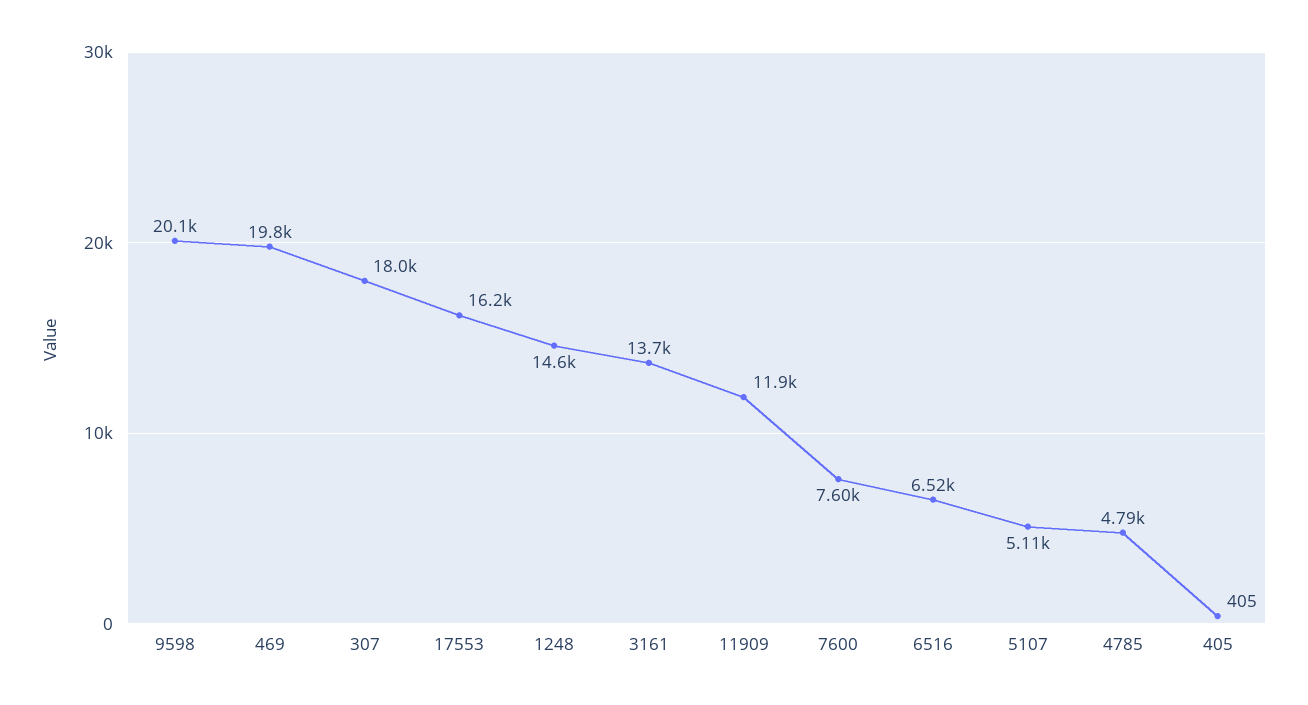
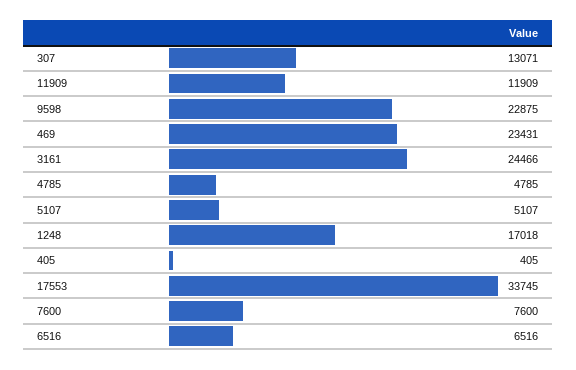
9598: 20100 -> 22875
469: 19800 -> 23431
307: 18000 -> 13071
17553: 16200 -> 33745
1248: 14600 -> 17018
3161: 13700 -> 24466

